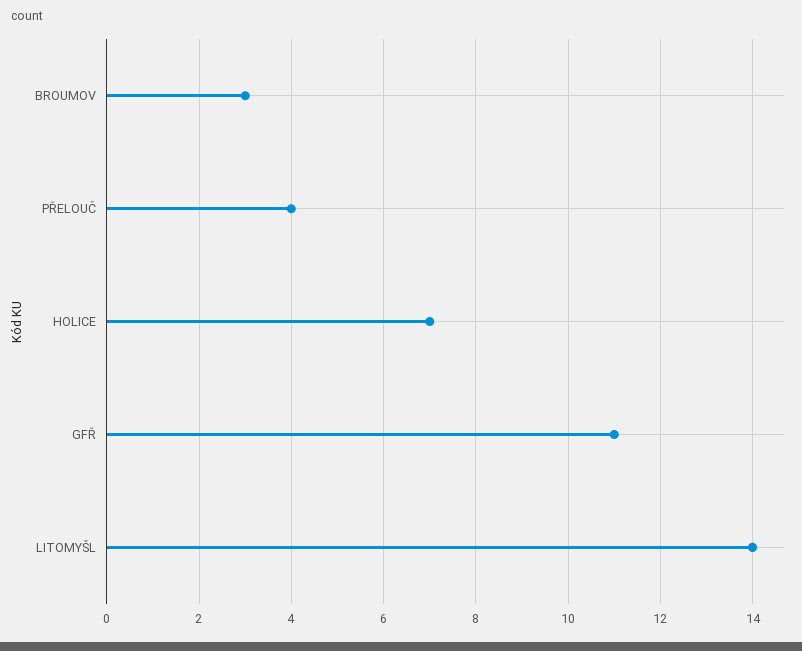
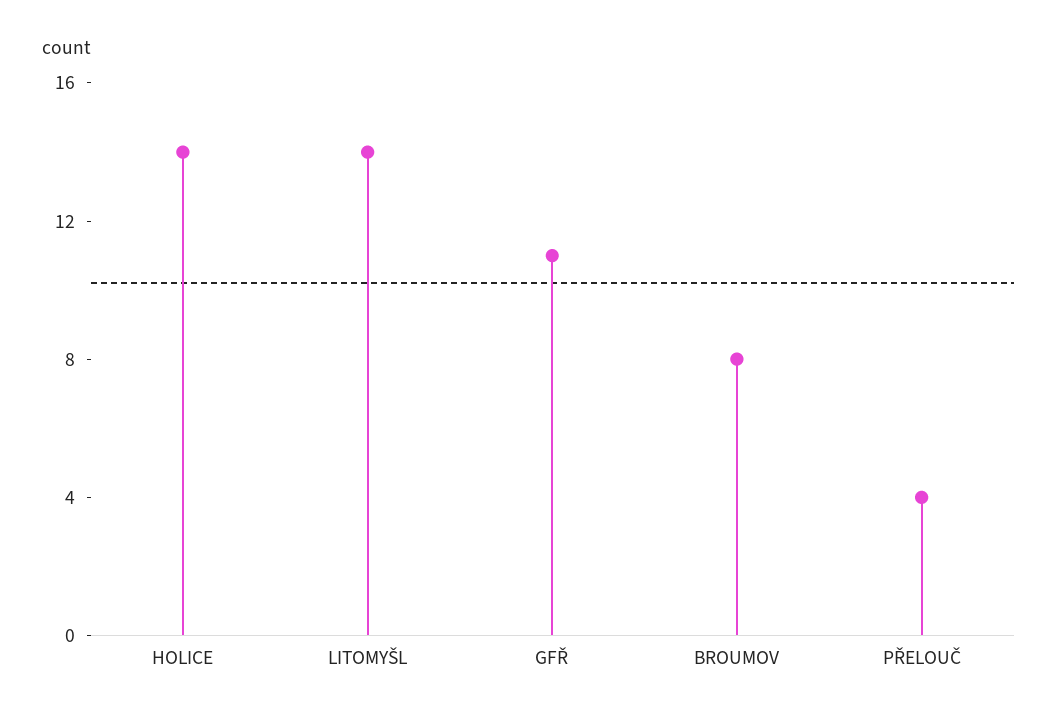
BROUMOV: 3 -> 8
HOLICE: 7 -> 14

